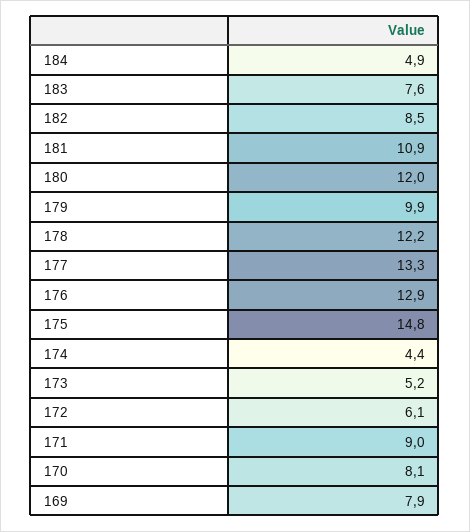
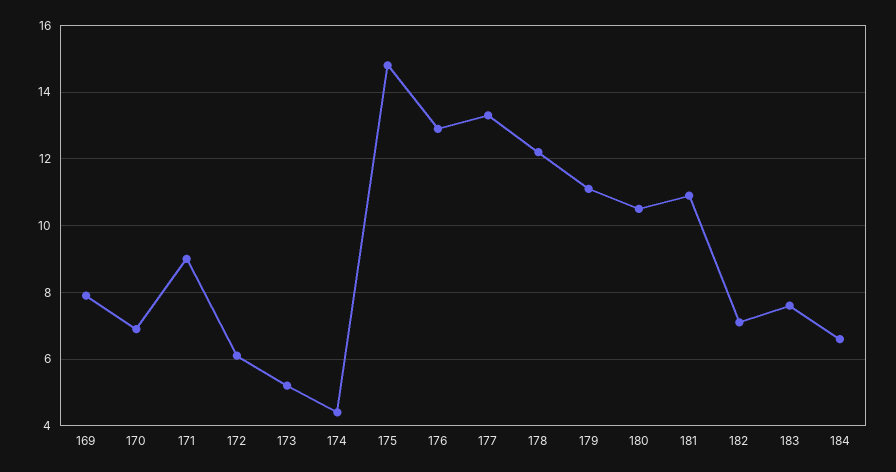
184: 4.9 -> 6.5
182: 8.5 -> 7
180: 12 -> 10.5
179: 9.9 -> 11
170: 8.1 -> 7

